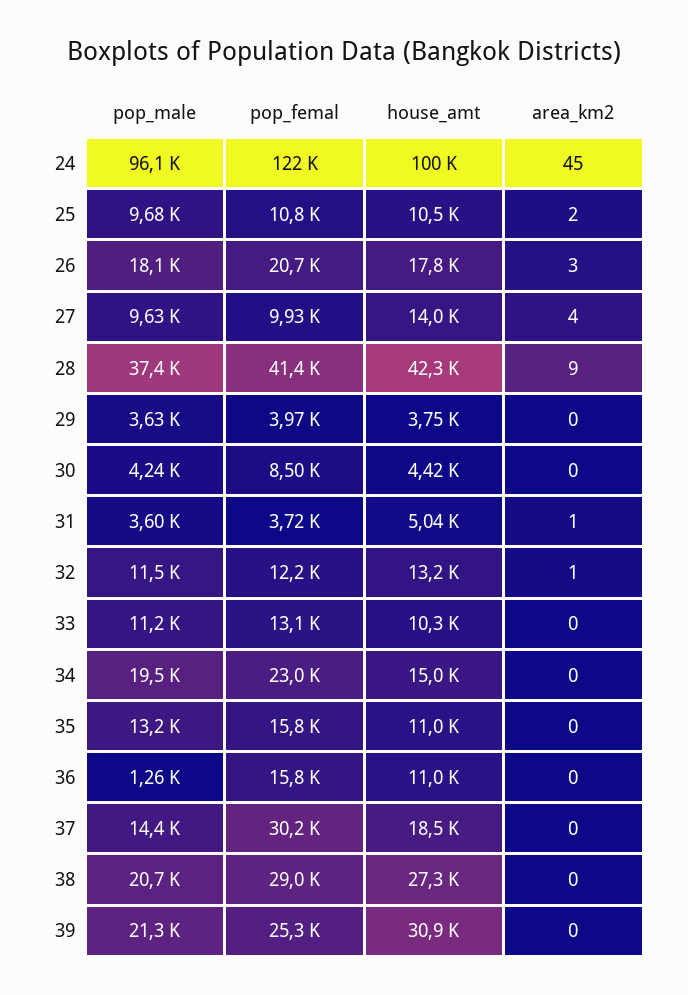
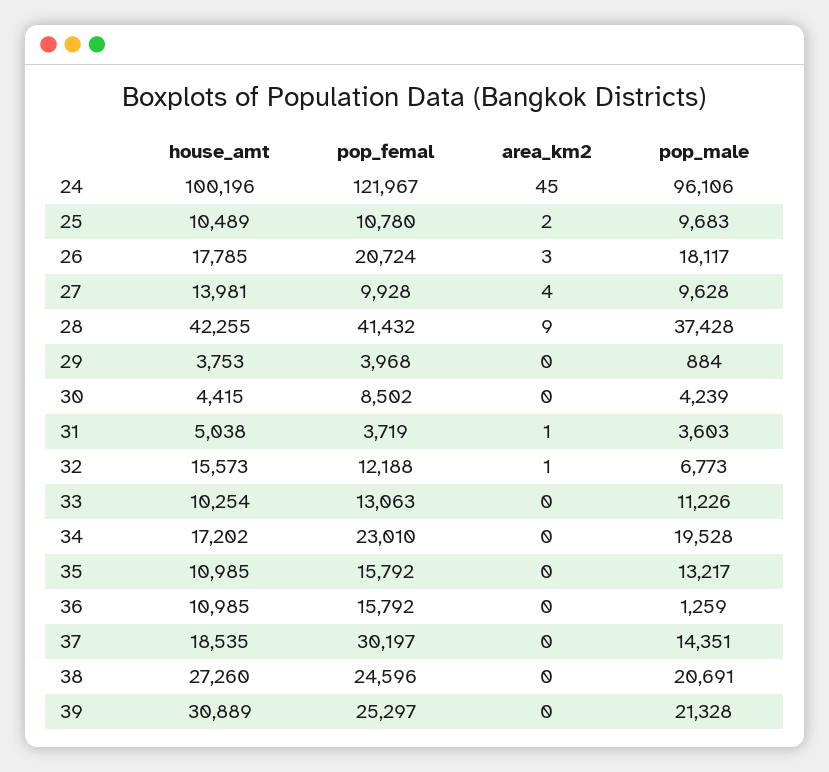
pop_male, 29: 3630 -> 884
pop_male, 32: 11500 -> 6773
house_amt, 32: 13200 -> 15573
house_amt, 34: 15000 -> 17202
pop_femal, 38: 29000 -> 24596

